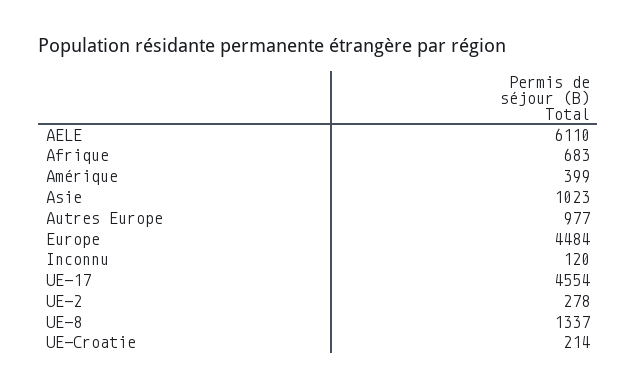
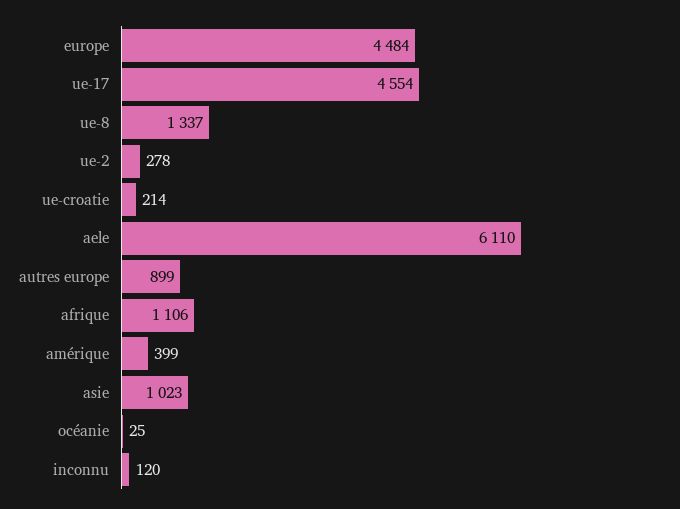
Afrique: 683 -> 1106
Autres Europe: 977 -> 899
océanie: none -> 25

